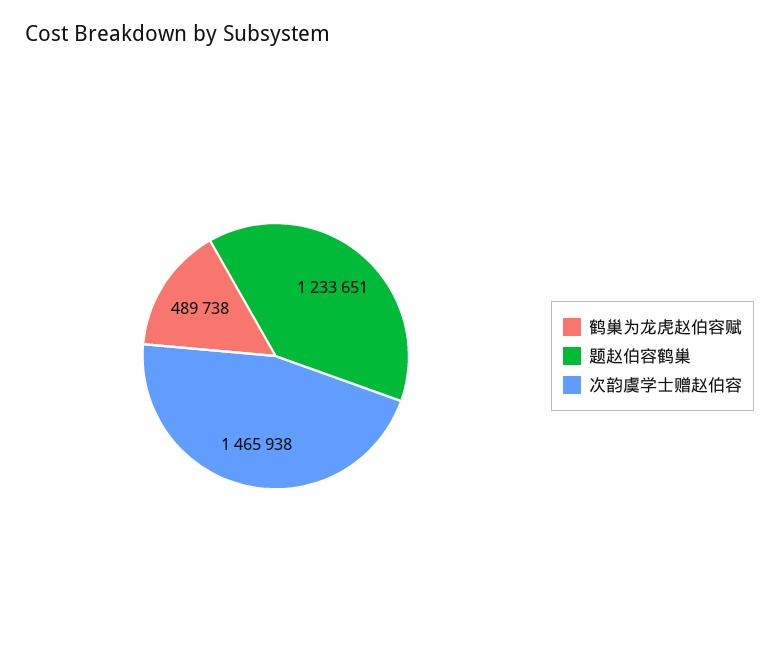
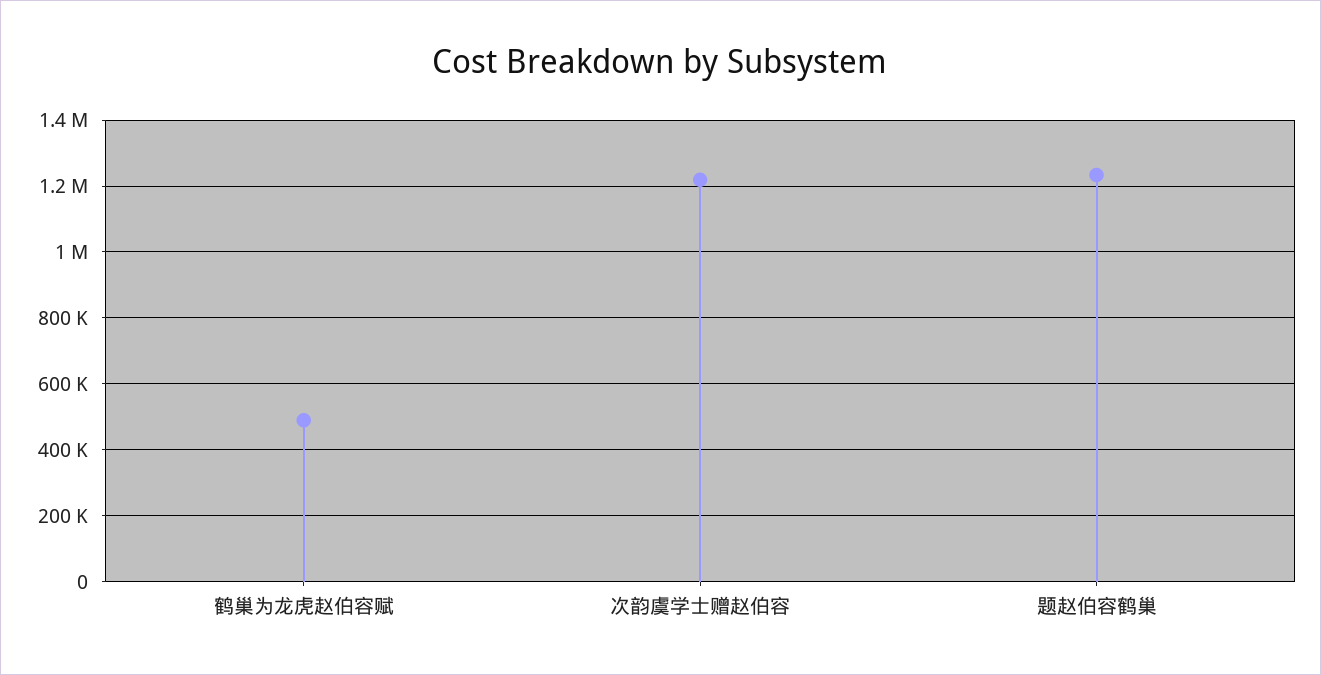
次韵虞学士赠赵伯容: 1465938 -> 1220000

